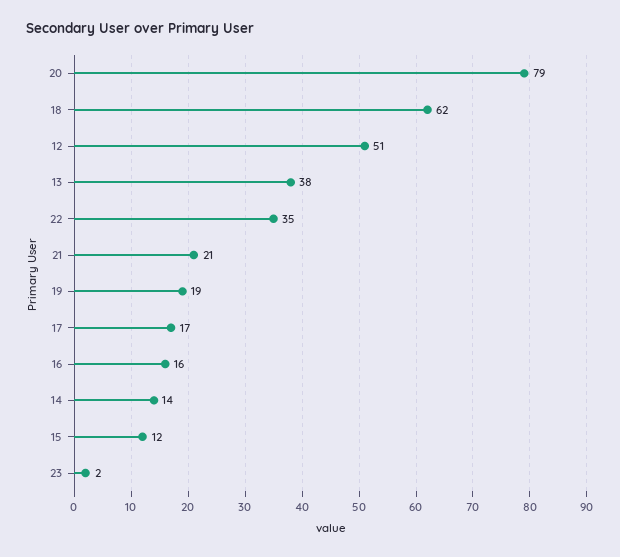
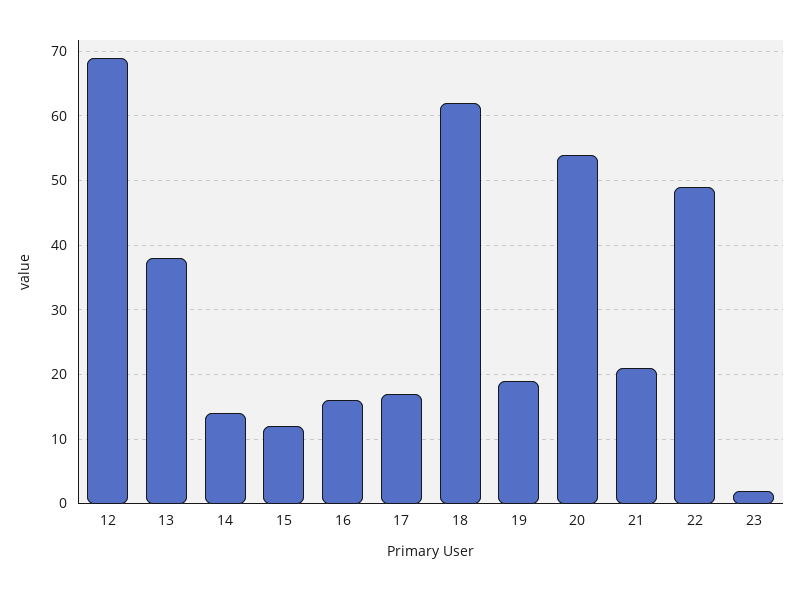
20: 79 -> 54
12: 51 -> 69
22: 35 -> 49

